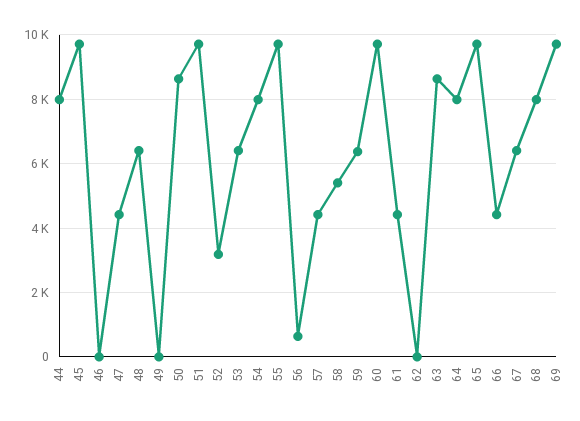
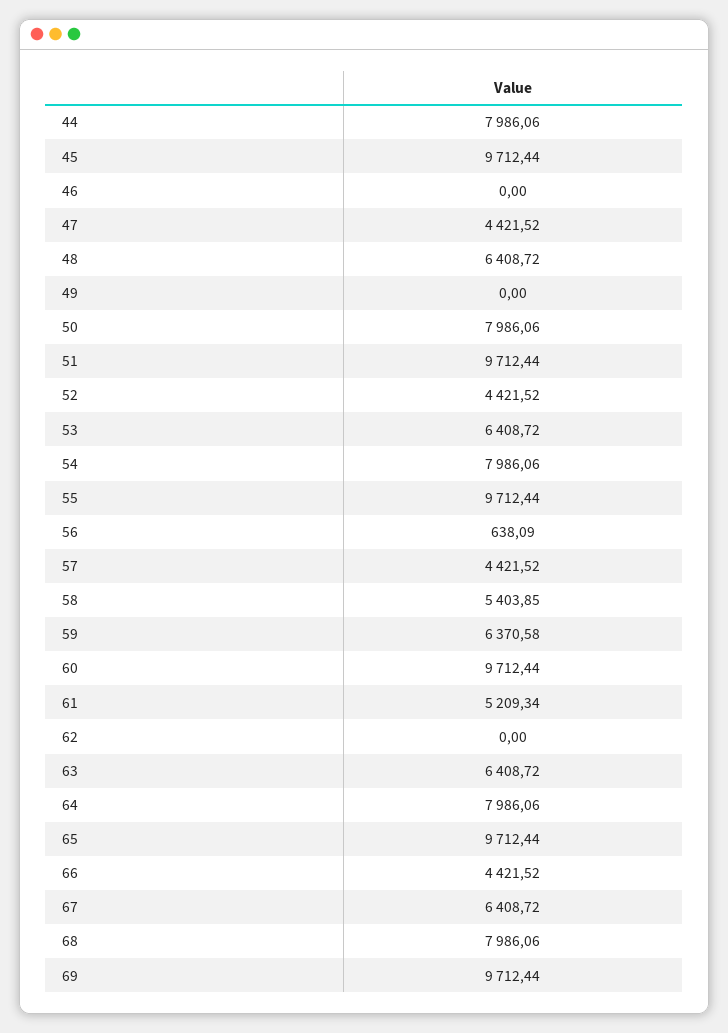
50: 8600 -> 7986.06
52: 3200 -> 4421.52
61: 4400 -> 5209.34
63: 8600 -> 6408.72

